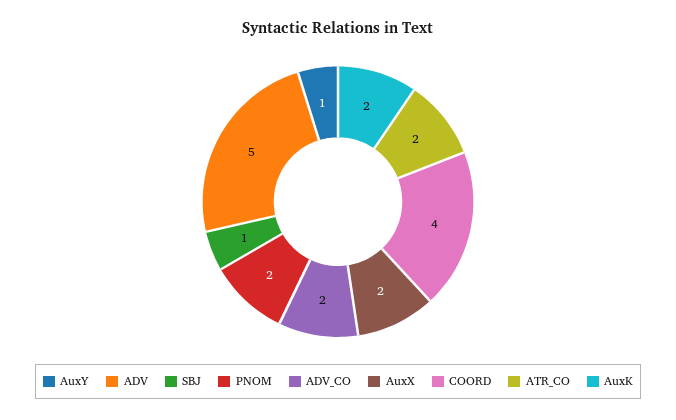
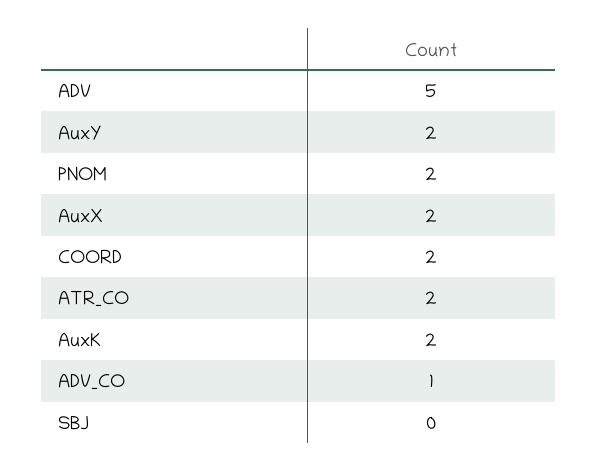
AuxY: 1 -> 2
SBJ: 1 -> 0
ADV_CO: 2 -> 1
COORD: 4 -> 2

